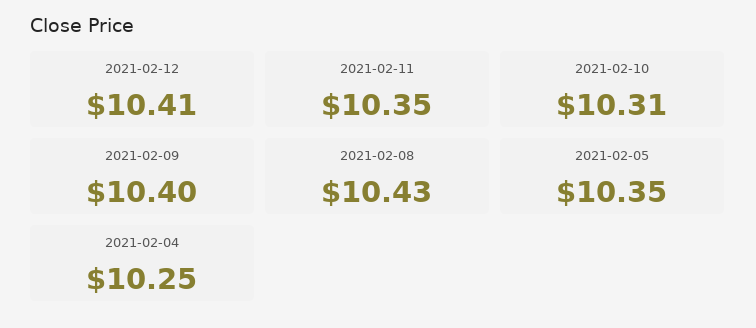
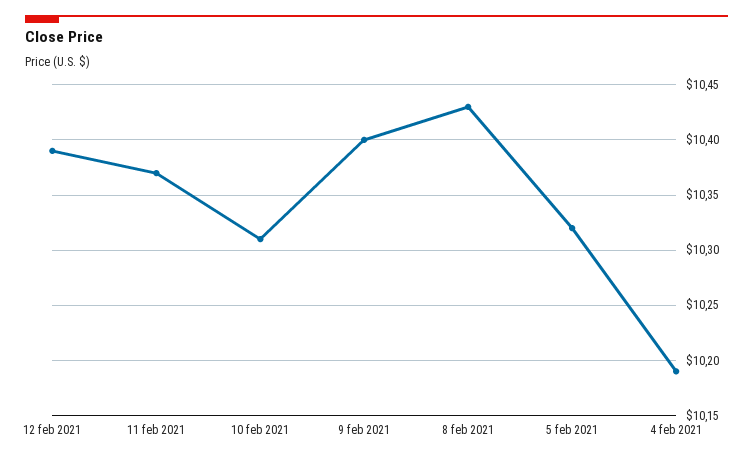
2021-02-12: 10.41 -> 10.39
2021-02-11: 10.35 -> 10.37
2021-02-05: 10.35 -> 10.32
2021-02-04: 10.25 -> 10.19

